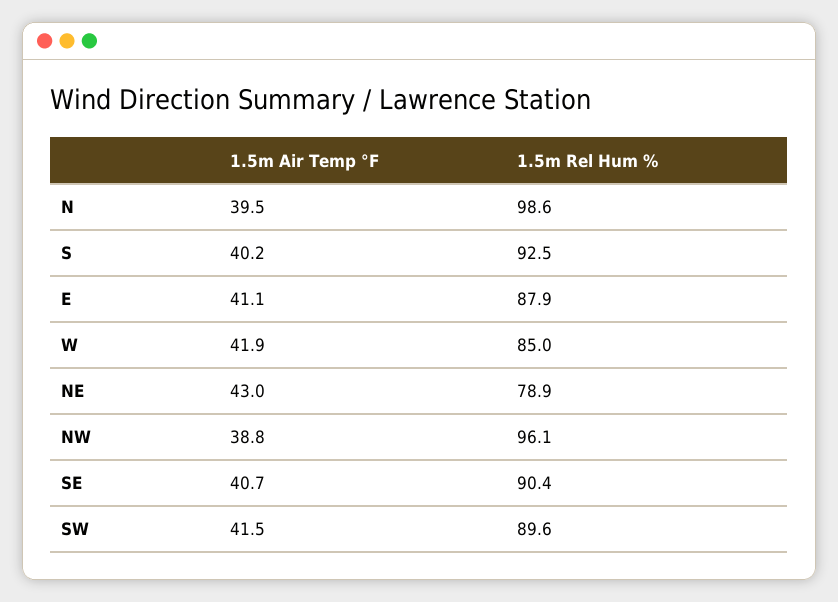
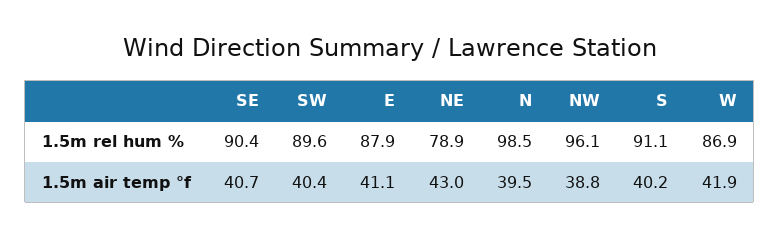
1.5m Rel Hum %, N: 98.6 -> 98.5
1.5m Rel Hum %, S: 92.5 -> 91.1
1.5m Rel Hum %, W: 85 -> 86.9
1.5m Air Temp °F, SW: 41.5 -> 40.4

